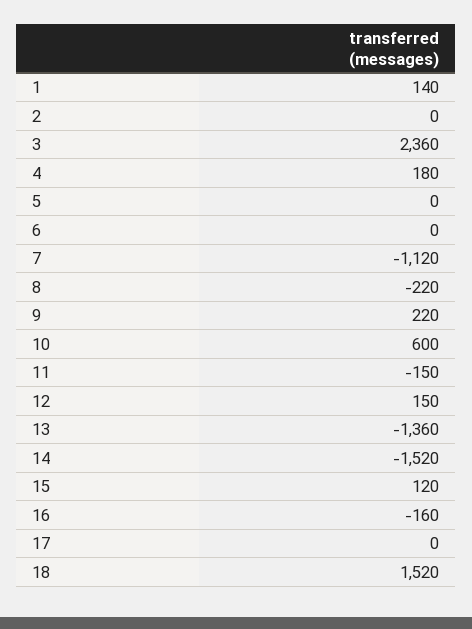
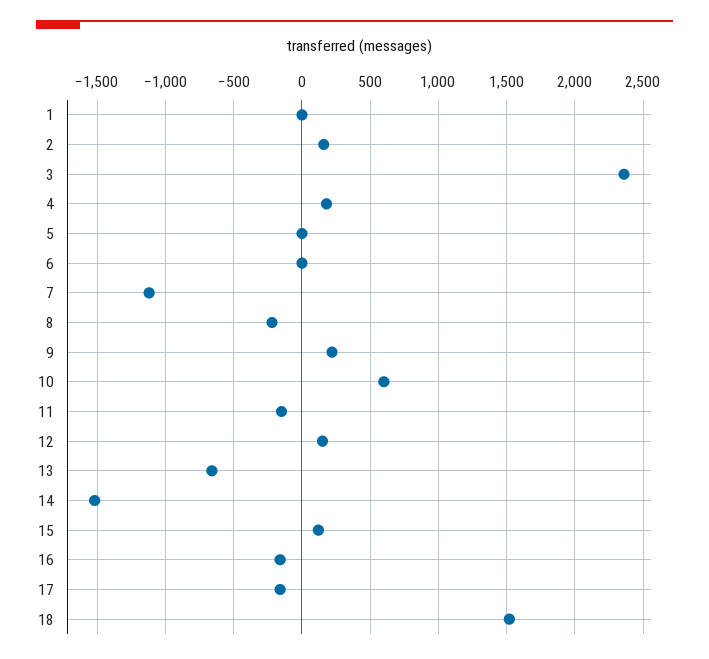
1: 140 -> 0
2: 0 -> 150
13: -1360 -> -650
17: 0 -> -150

